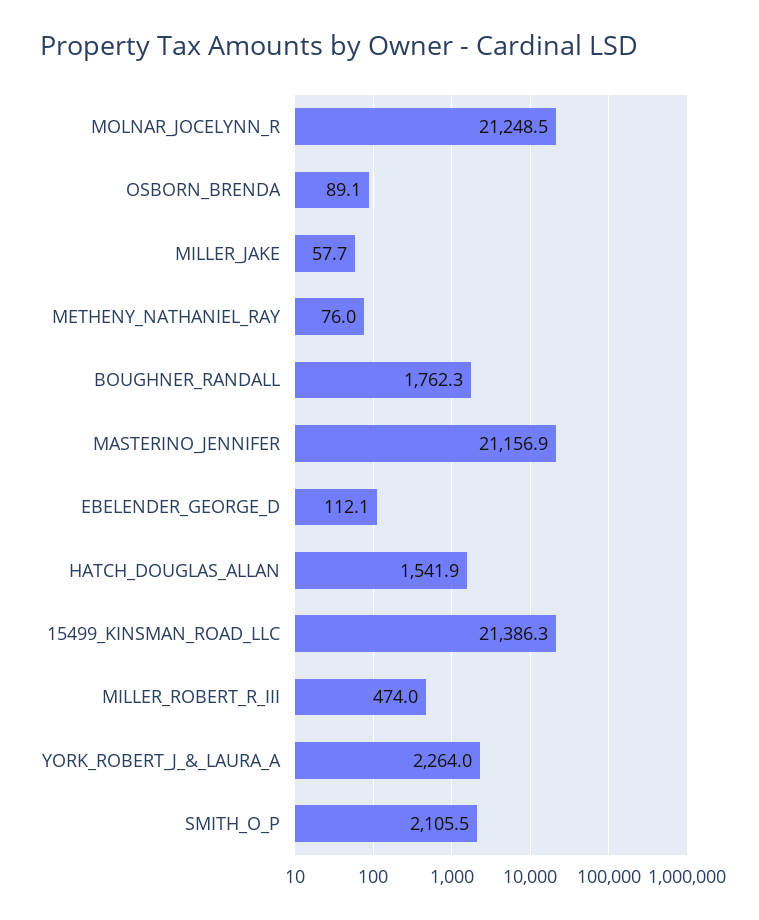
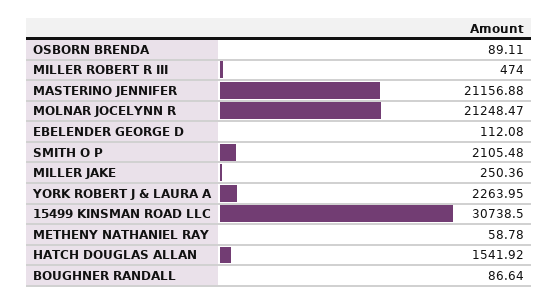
MILLER_JAKE: 57.7 -> 250.36
METHENY_NATHANIEL_RAY: 76 -> 58.78
BOUGHNER_RANDALL: 1762.3 -> 86.64
15499_KINSMAN_ROAD_LLC: 21386.3 -> 30738.5

